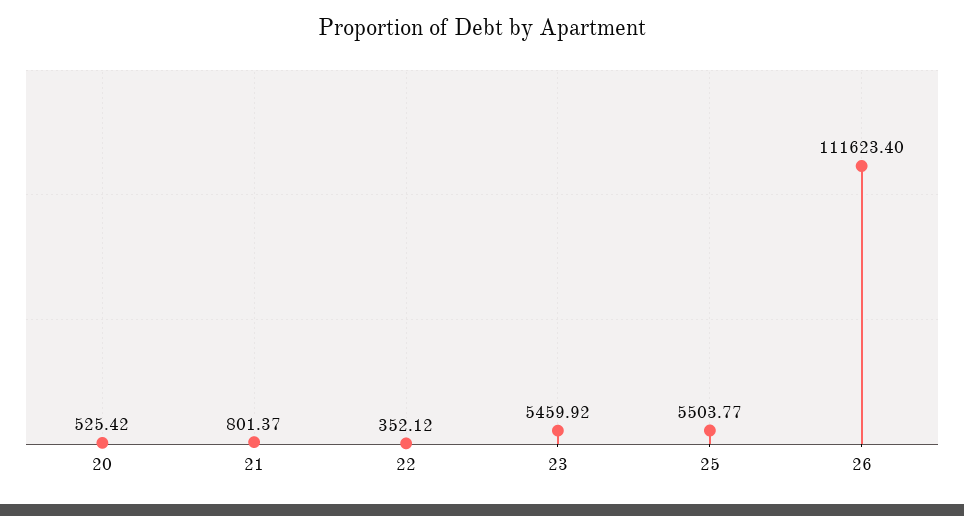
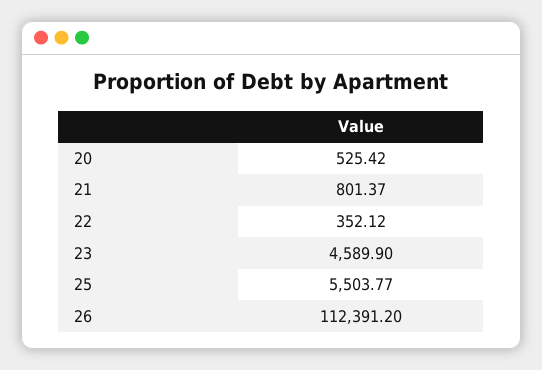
23: 5459.92 -> 4589.9
26: 111623.4 -> 112391.2

